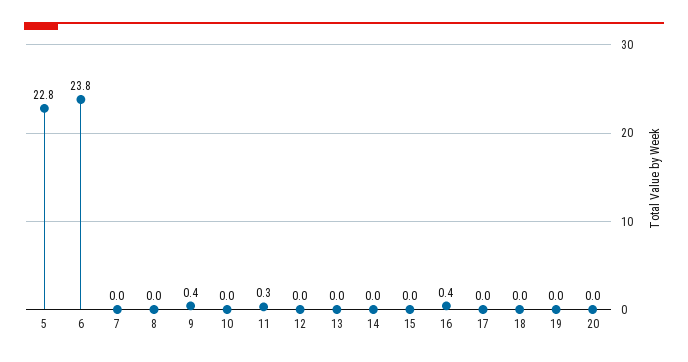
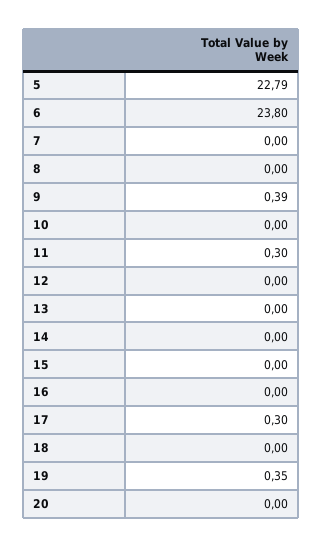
16: 0.4 -> 0
17: 0 -> 0.3
19: 0 -> 0.35

